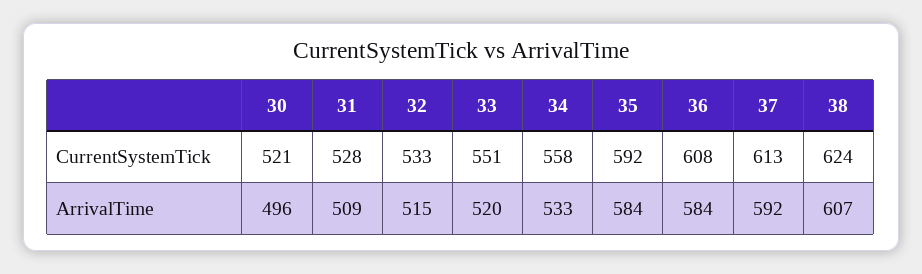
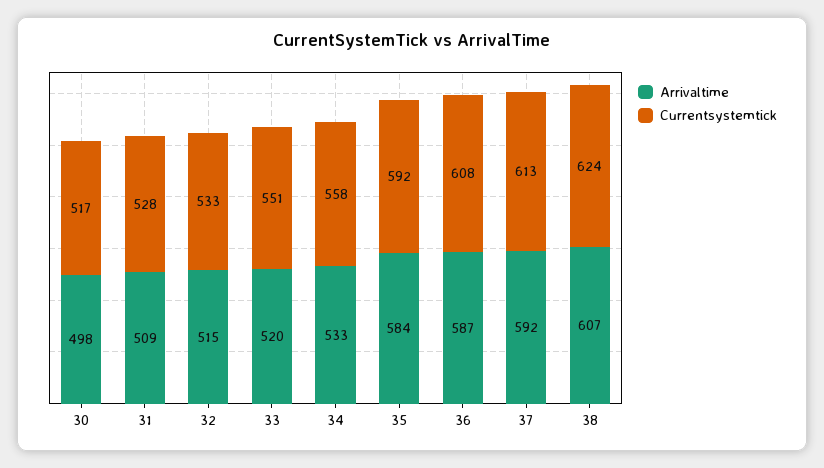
CurrentSystemTick, 30: 521 -> 517
ArrivalTime, 30: 496 -> 498
ArrivalTime, 36: 584 -> 587

